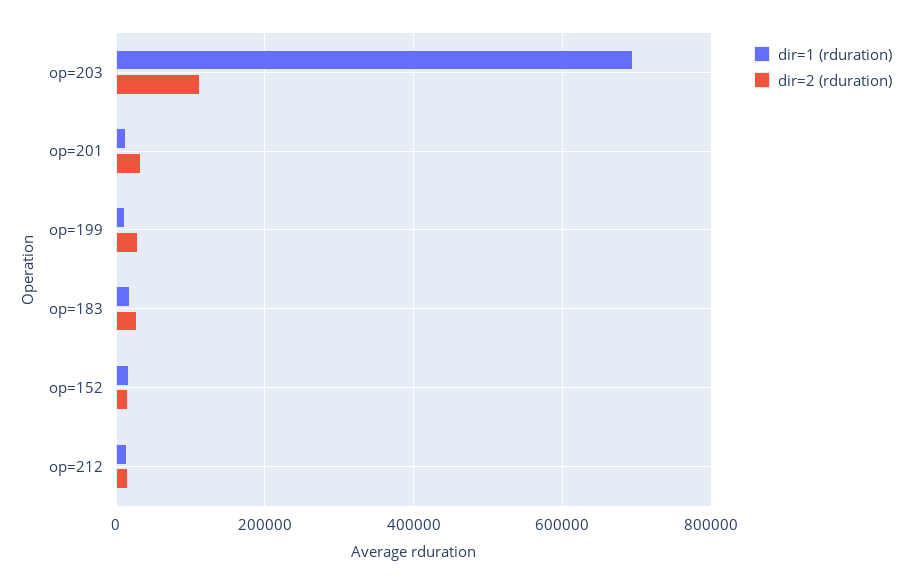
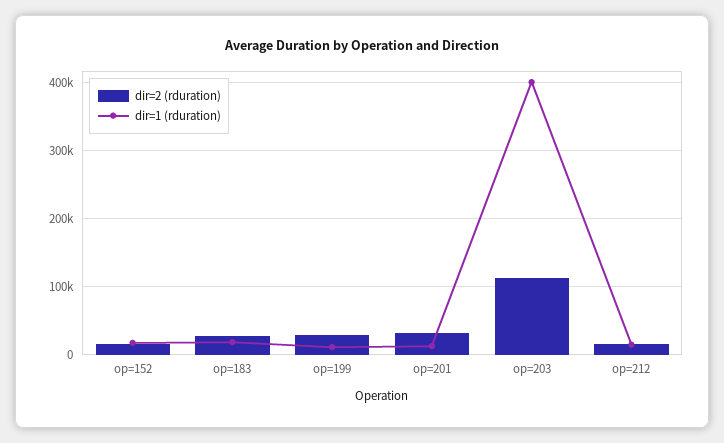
dir=1 (rduration), op=203: 700000 -> 400000

